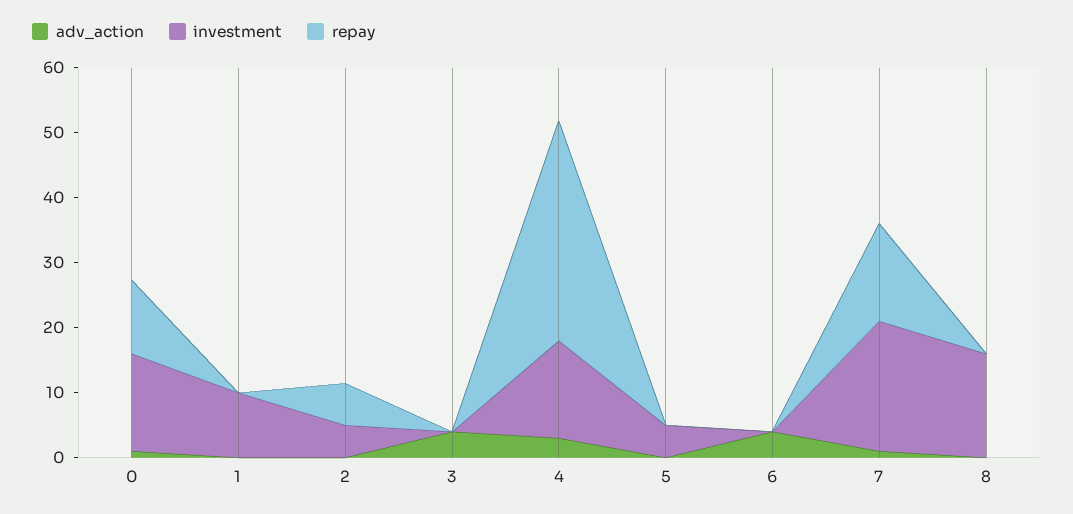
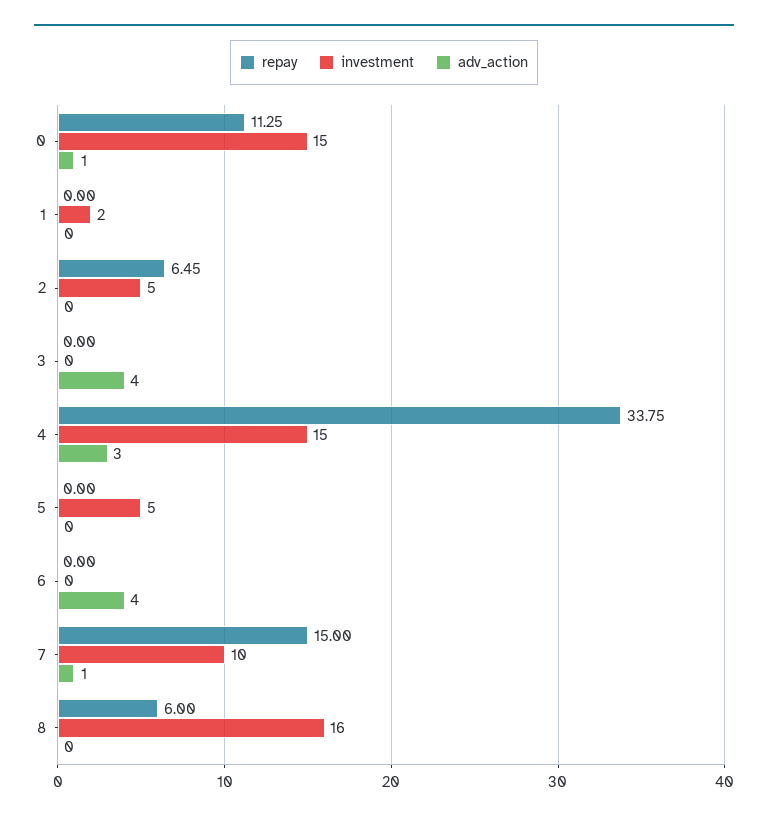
investment, 1: 10 -> 2
investment, 7: 20 -> 10
repay, 8: 0 -> 6

